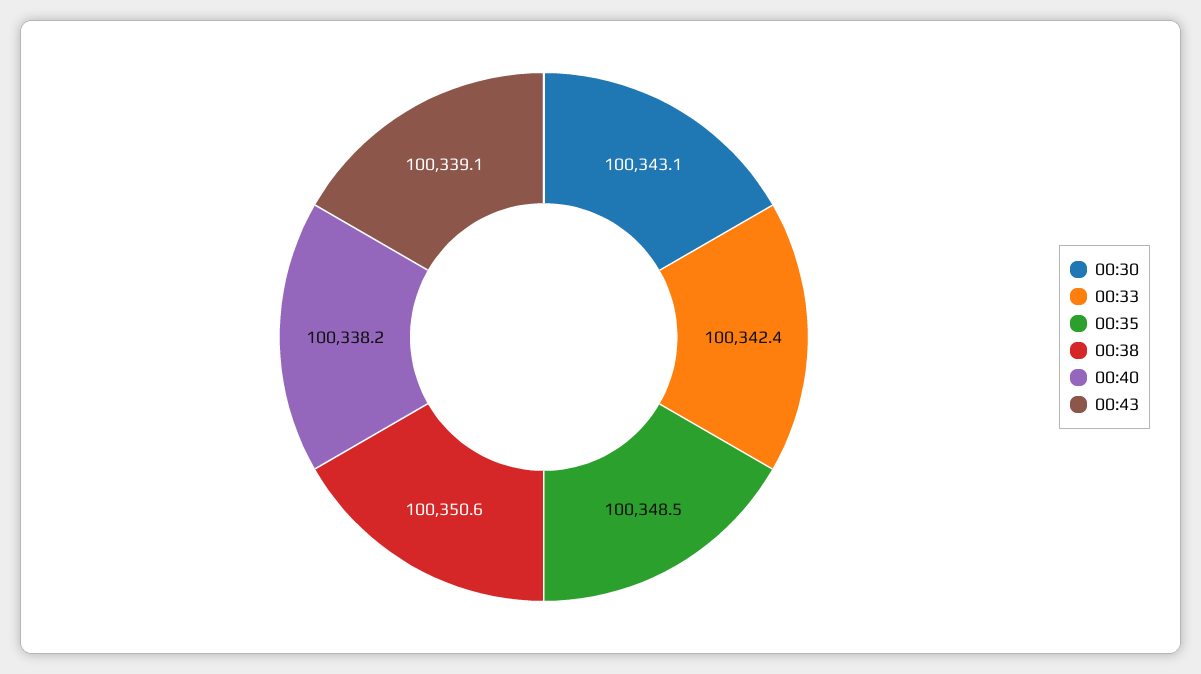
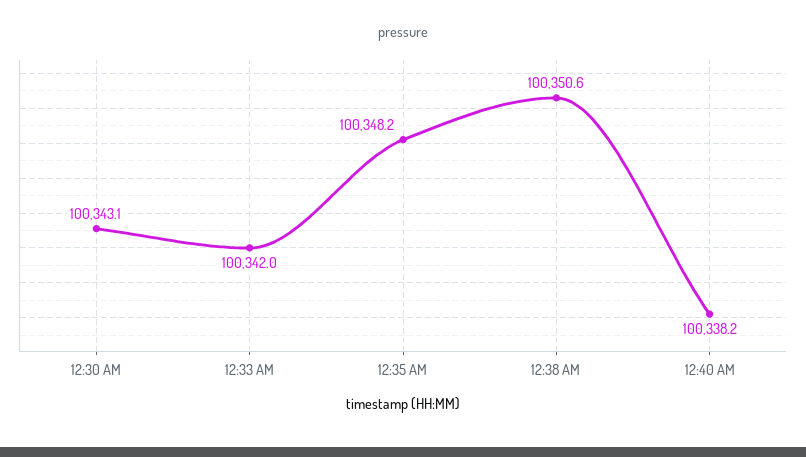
00:33: 100342.4 -> 100342
00:35: 100348.5 -> 100348.2
00:43: 100339.1 -> none

